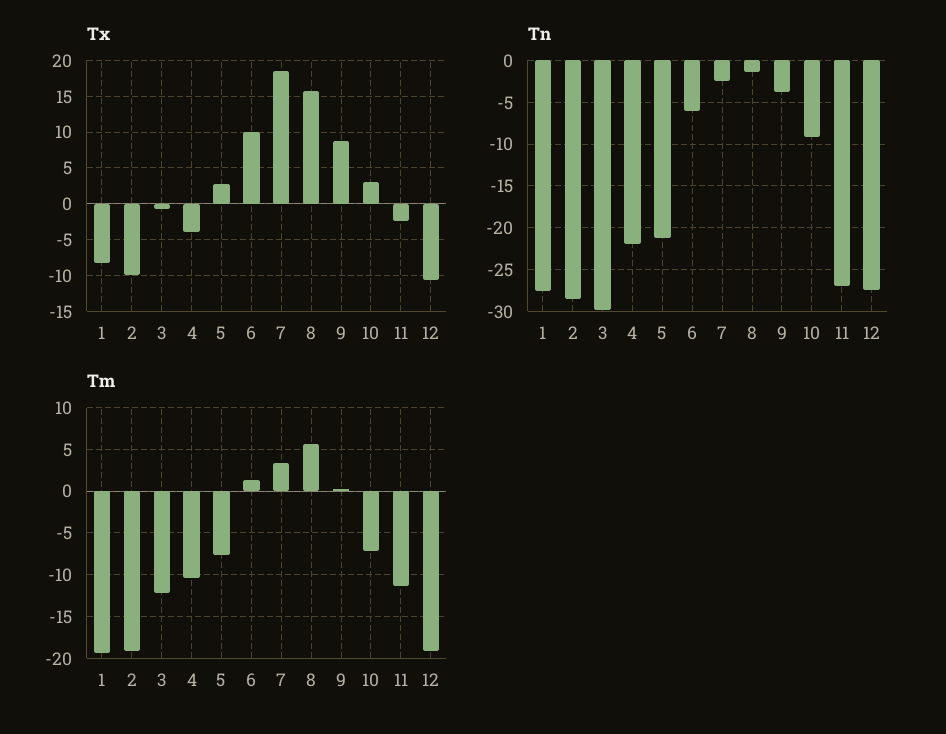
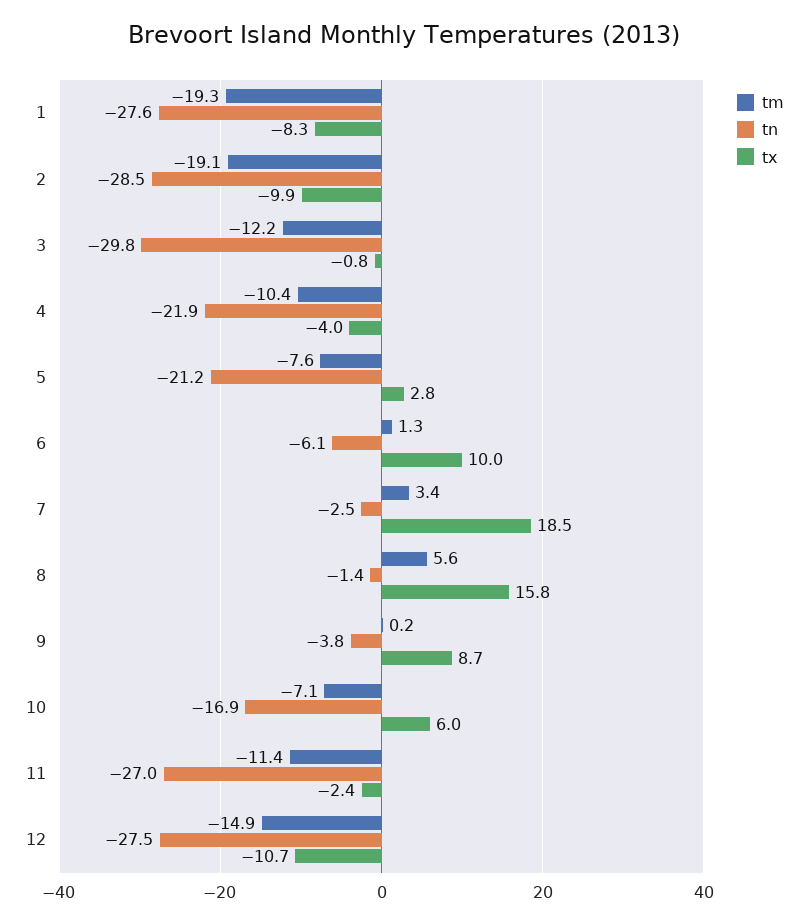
Tx, 10: 3 -> 6
Tn, 10: -9 -> -16.9
Tm, 12: -19 -> -14.9

